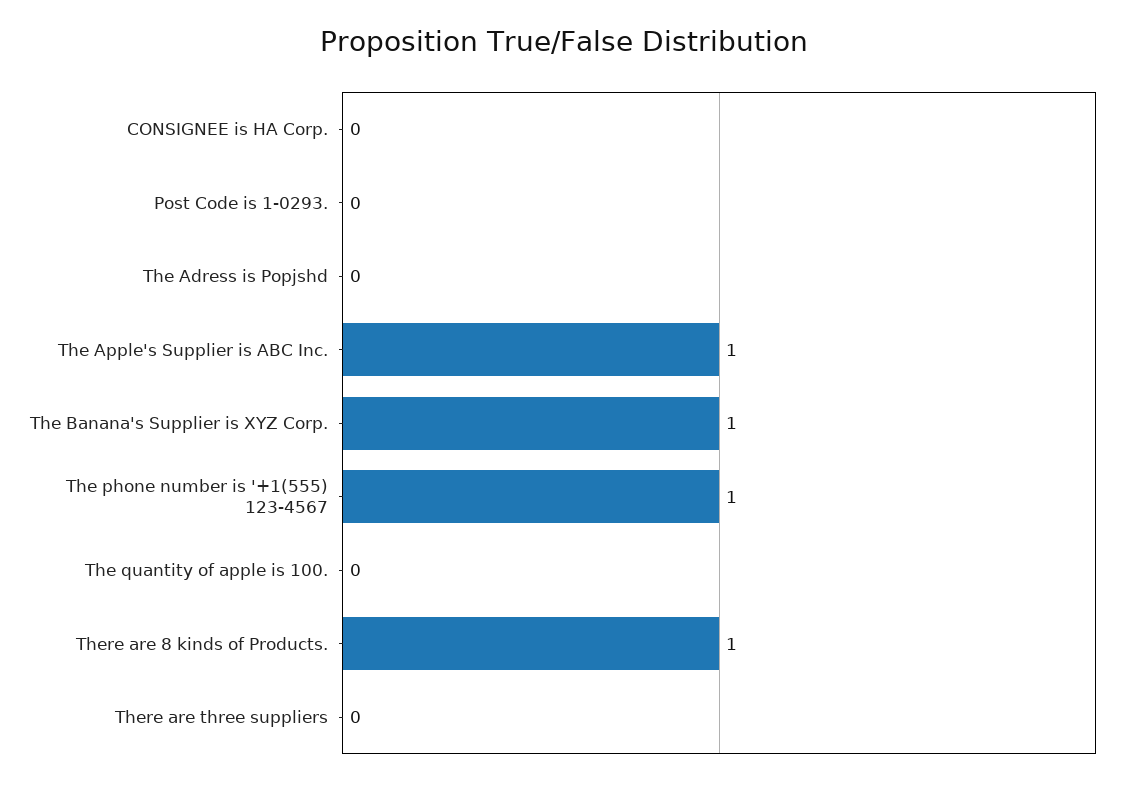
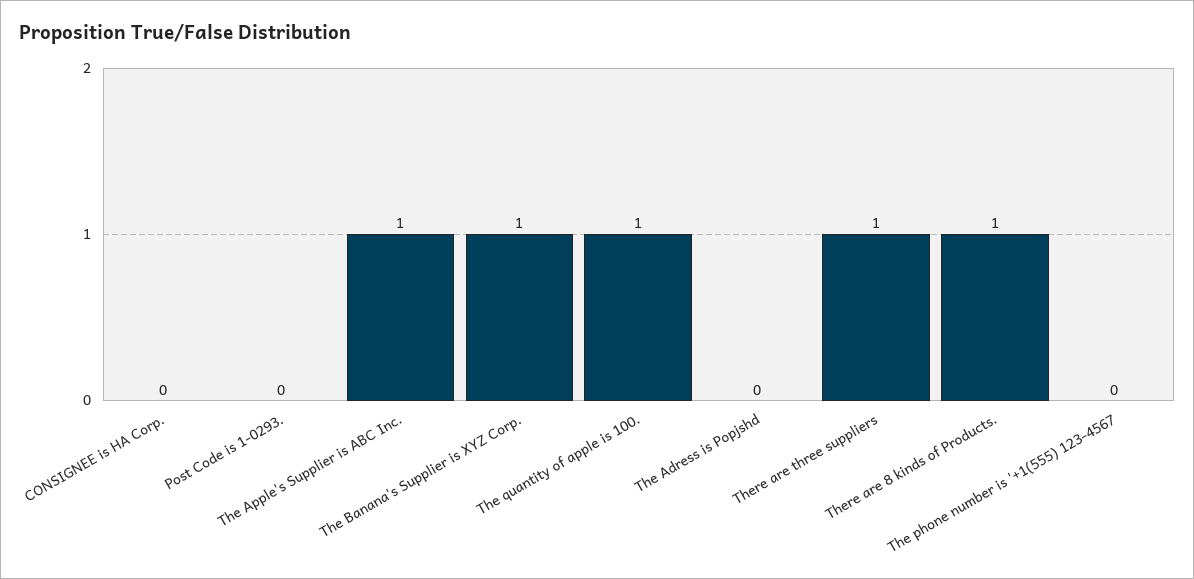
The phone number is '+1(555) 123-4567: 1 -> 0
The quantity of apple is 100.: 0 -> 1
There are three suppliers: 0 -> 1

